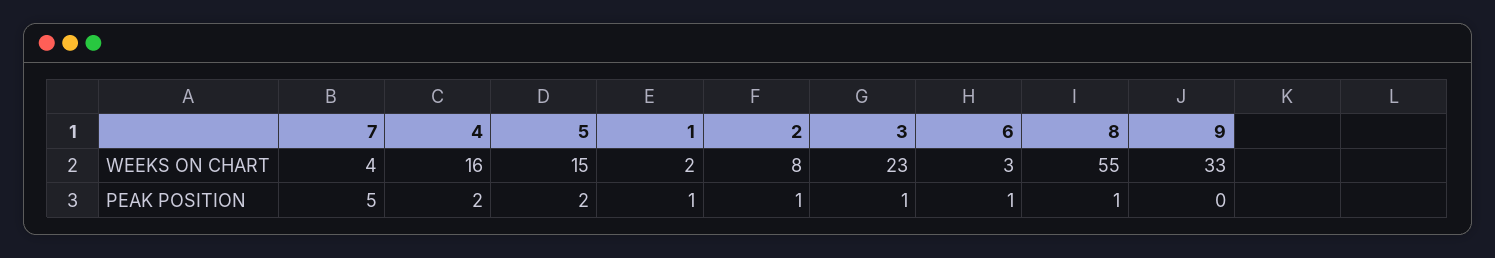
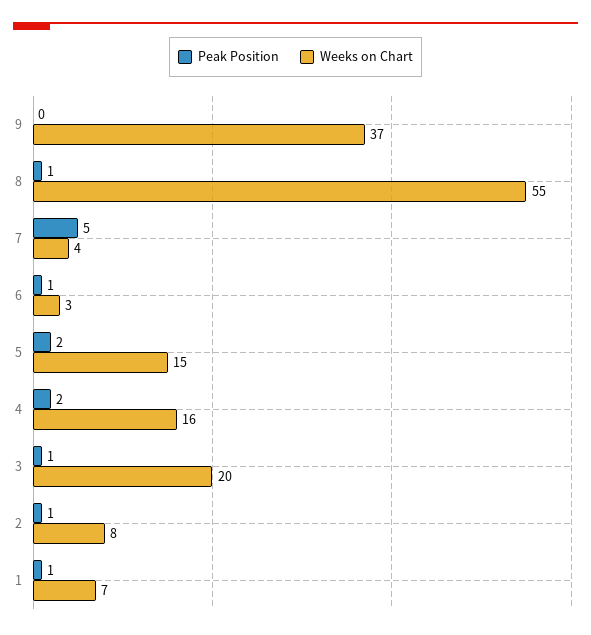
WEEKS ON CHART, 1: 2 -> 7
WEEKS ON CHART, 3: 23 -> 20
WEEKS ON CHART, 9: 33 -> 37

